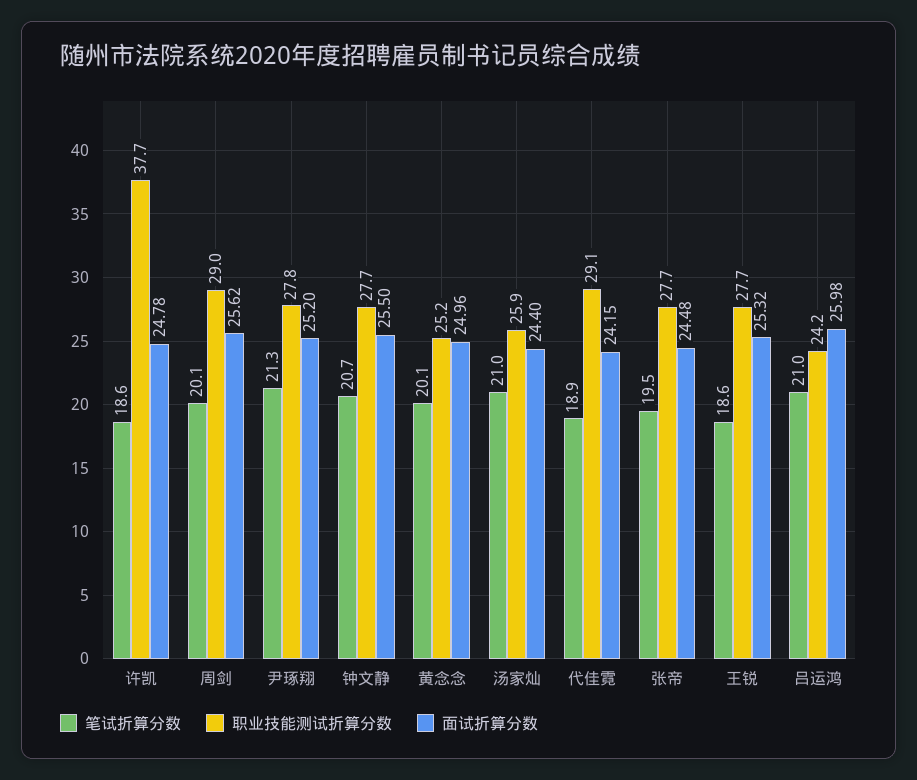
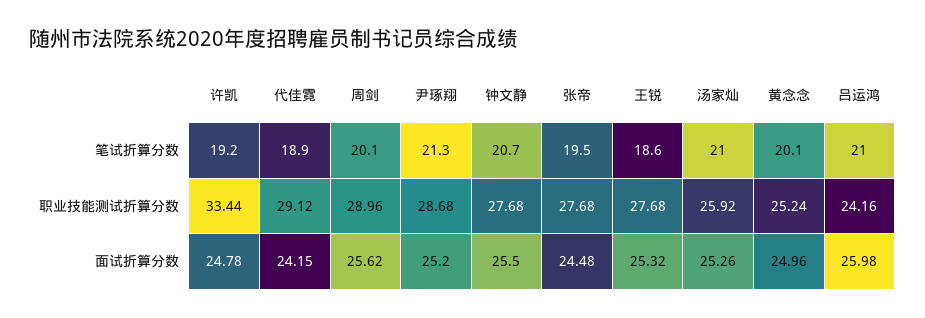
笔试折算分数, 许凯: 18.6 -> 19.2
职业技能测试折算分数, 许凯: 37.7 -> 33.44
职业技能测试折算分数, 尹琢翔: 27.8 -> 28.68
面试折算分数, 汤家灿: 24.4 -> 25.26

